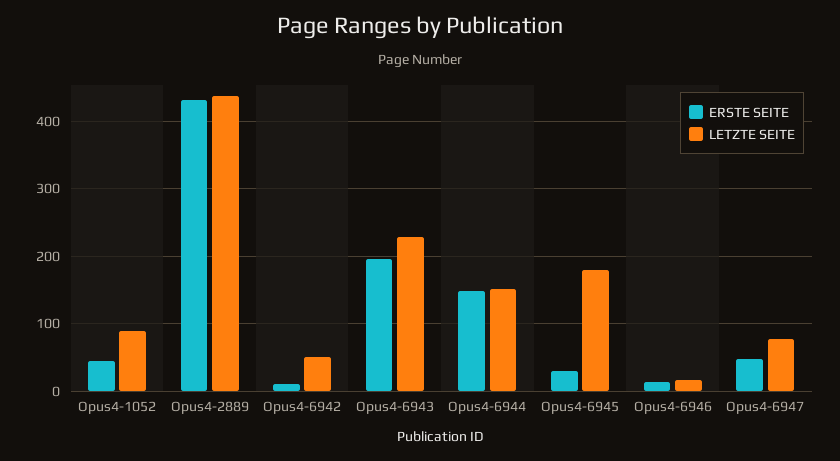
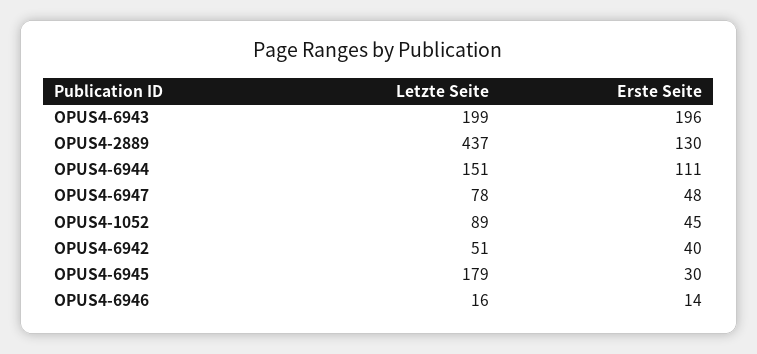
ERSTE SEITE, Opus4-2889: 430 -> 130
ERSTE SEITE, Opus4-6942: 10 -> 40
LETZTE SEITE, Opus4-6943: 230 -> 199
ERSTE SEITE, Opus4-6944: 150 -> 111

